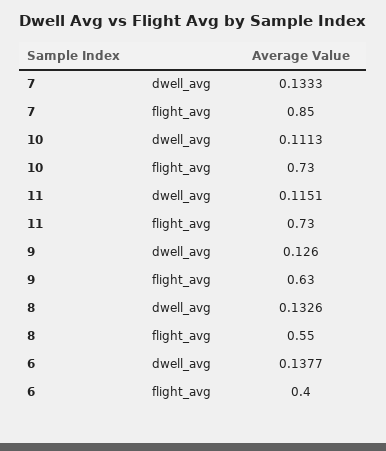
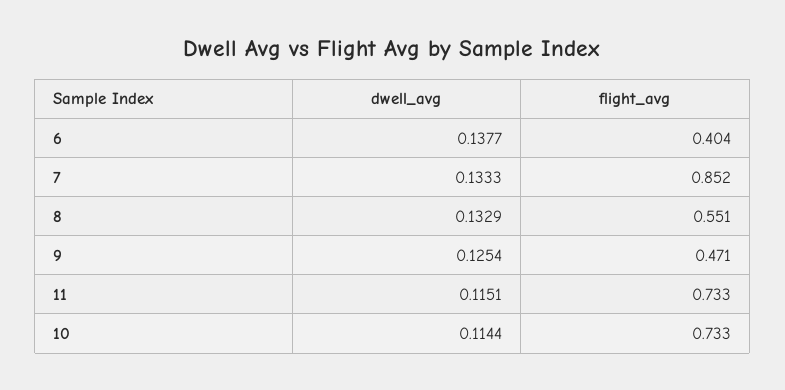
10, dwell_avg: 0.1113 -> 0.1144
9, dwell_avg: 0.126 -> 0.1254
9, flight_avg: 0.63 -> 0.471
8, dwell_avg: 0.1326 -> 0.1329

